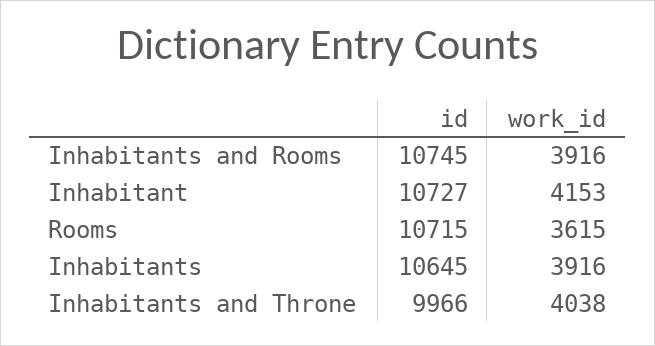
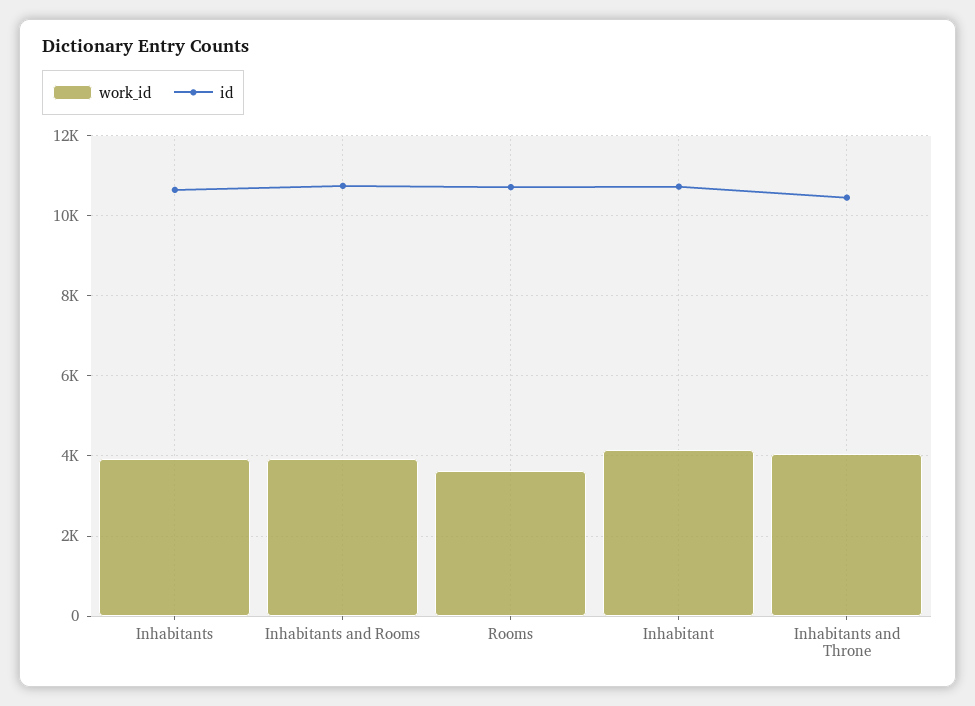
id, Inhabitants and Throne: 9966 -> 10400

